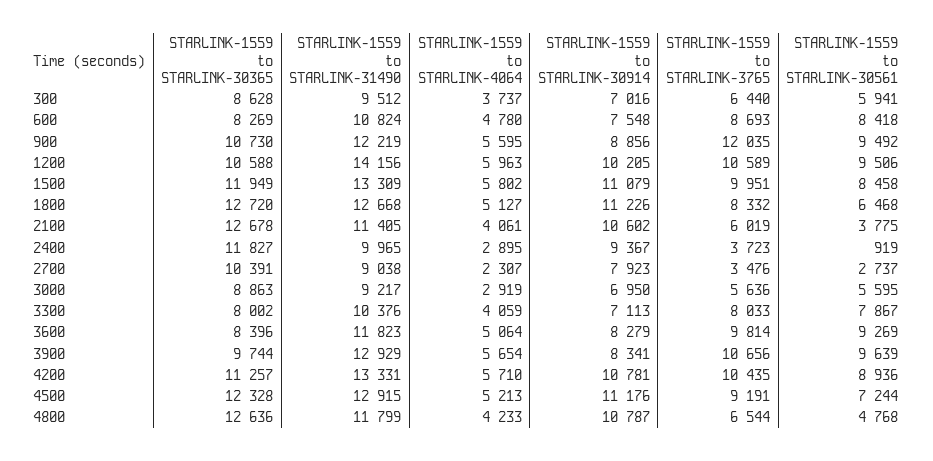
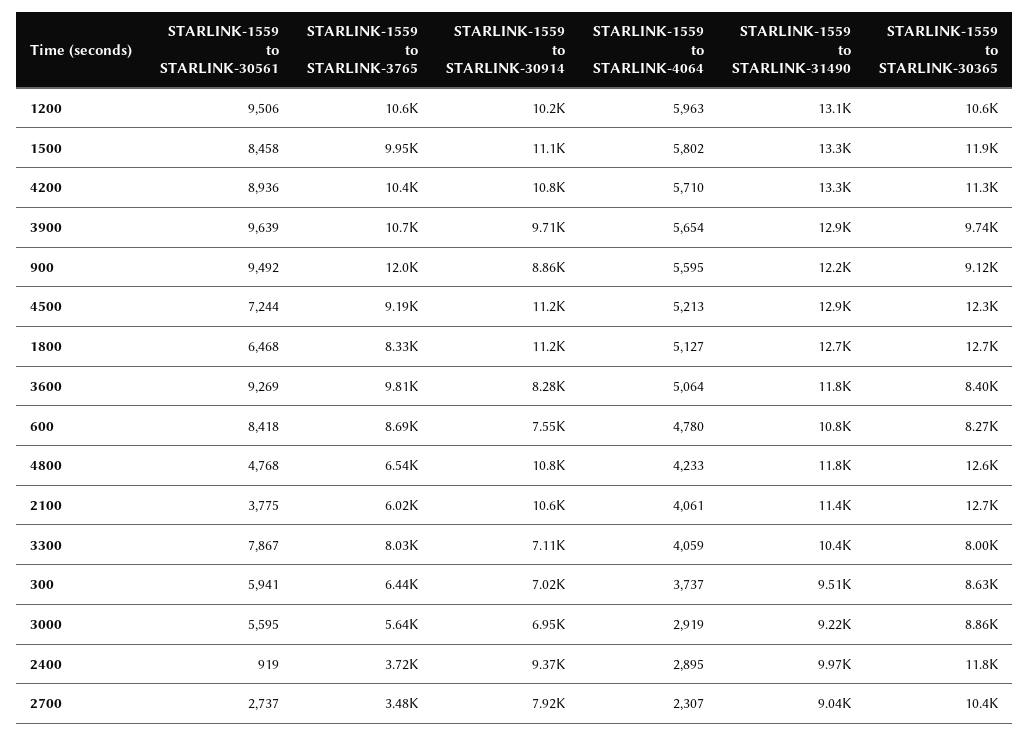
STARLINK-1559 to STARLINK-30365, 900: 10730 -> 9120
STARLINK-1559 to STARLINK-31490, 1200: 14156 -> 13100
STARLINK-1559 to STARLINK-30914, 3900: 8341 -> 9710

